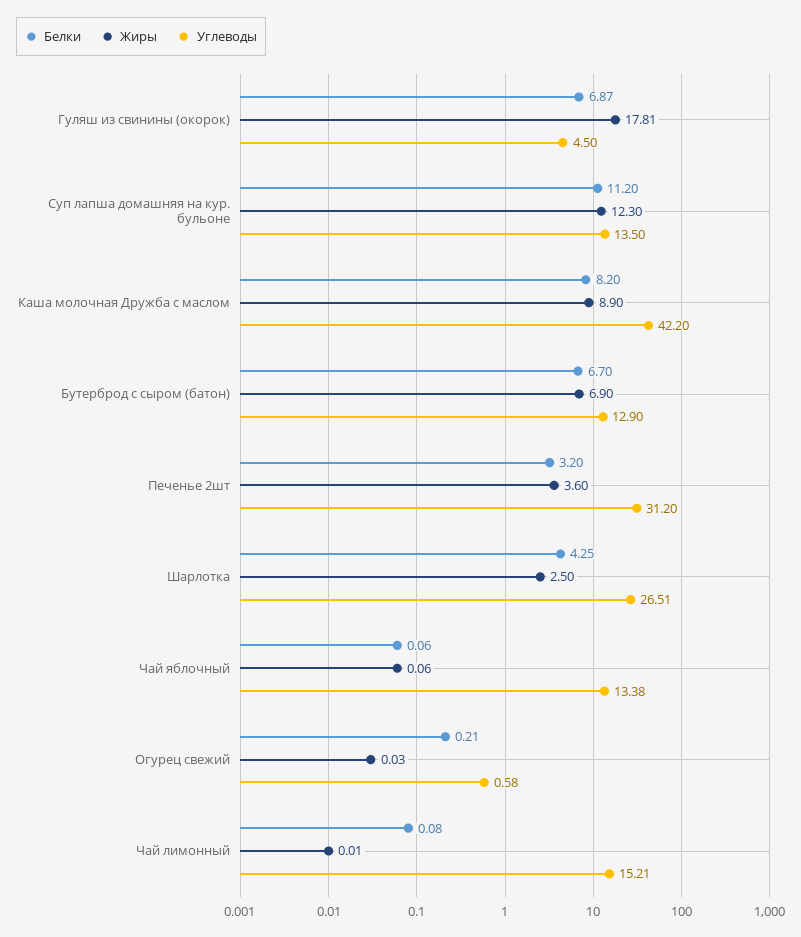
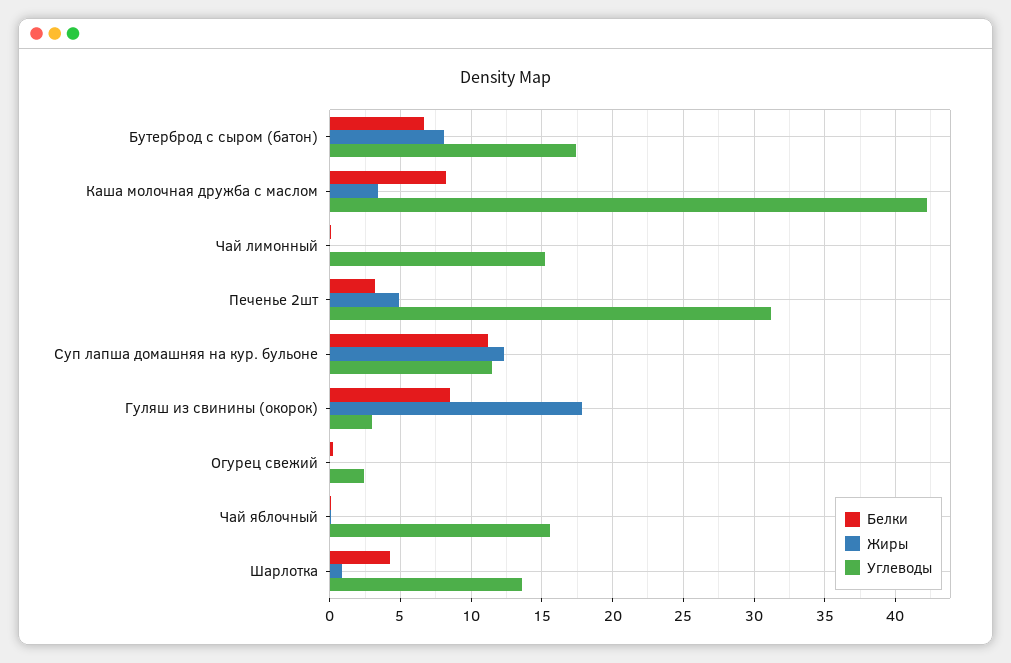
Белки, Гуляш из свинины (окорок): 6.87 -> 8.5
Углеводы, Гуляш из свинины (окорок): 4.5 -> 3
Углеводы, Суп лапша домашняя на кур. бульоне: 13.5 -> 11.5
Жиры, Каша молочная Дружба с маслом: 8.9 -> 3.5
Жиры, Бутерброд с сыром (батон): 6.9 -> 8
Углеводы, Бутерброд с сыром (батон): 12.9 -> 17.5
Жиры, Печенье 2шт: 3.6 -> 5
Жиры, Шарлотка: 2.5 -> 1
Углеводы, Шарлотка: 26.51 -> 13.5
Углеводы, Чай яблочный: 13.38 -> 15.5
Углеводы, Огурец свежий: 0.58 -> 2.5

